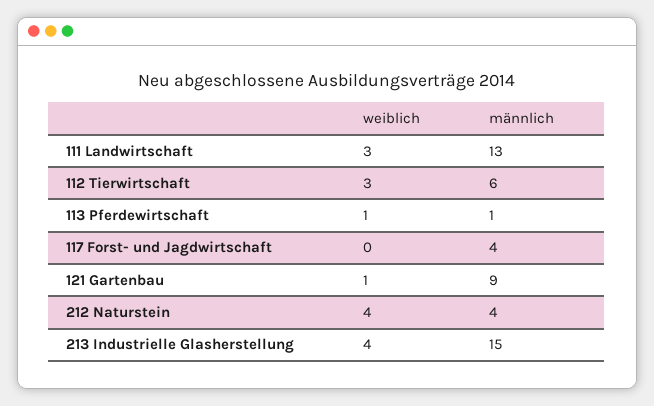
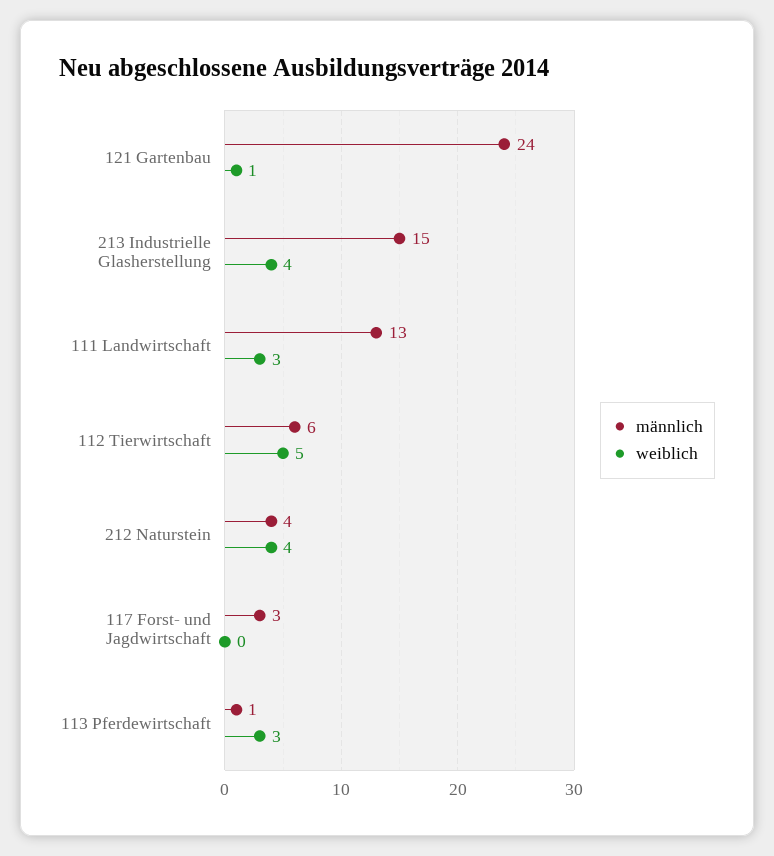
weiblich, 112 Tierwirtschaft: 3 -> 5
weiblich, 113 Pferdewirtschaft: 1 -> 3
männlich, 117 Forst- und Jagdwirtschaft: 4 -> 3
männlich, 121 Gartenbau: 9 -> 24

